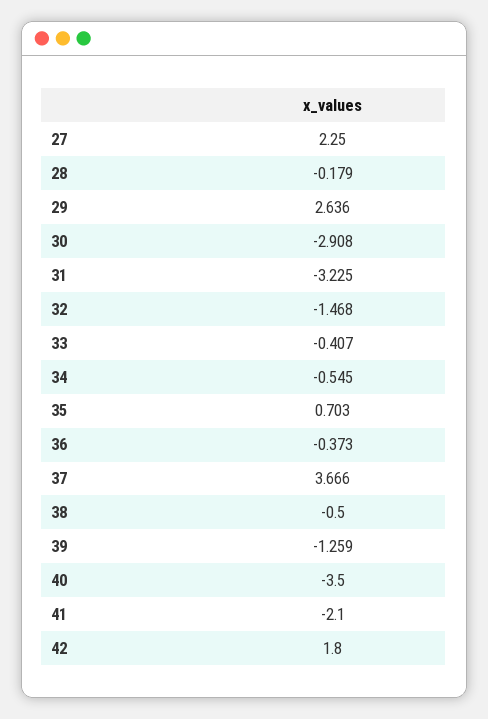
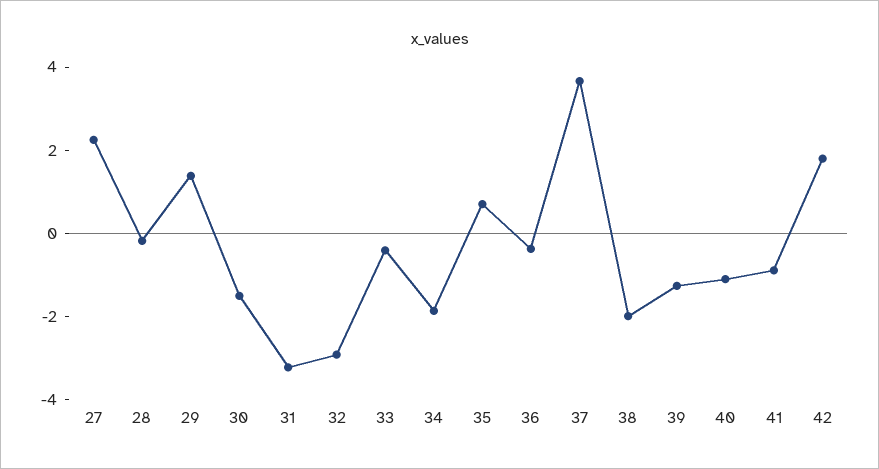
29: 2.636 -> 1.5
30: -2.908 -> -1.5
32: -1.468 -> -3
34: -0.545 -> -2
38: -0.5 -> -2
40: -3.5 -> -1
41: -2.1 -> -1

